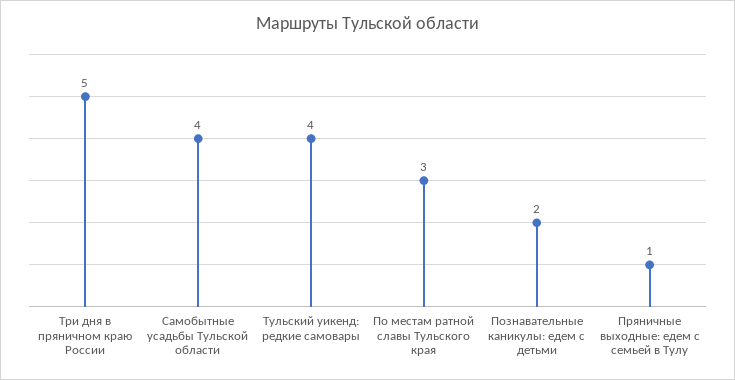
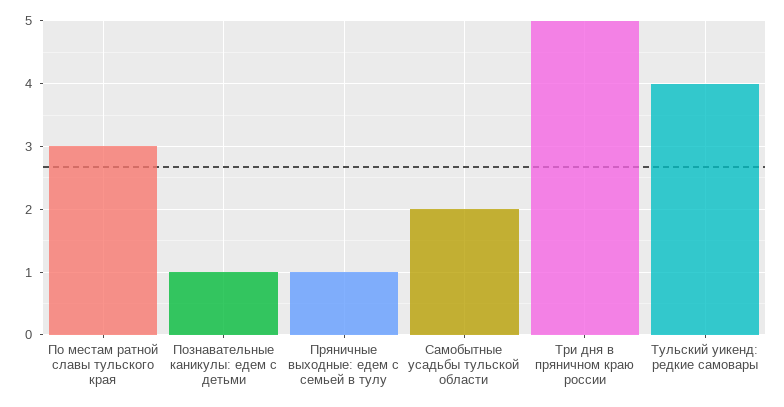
Самобытные усадьбы Тульской области: 4 -> 2
Познавательные каникулы: едем с детьми: 2 -> 1

